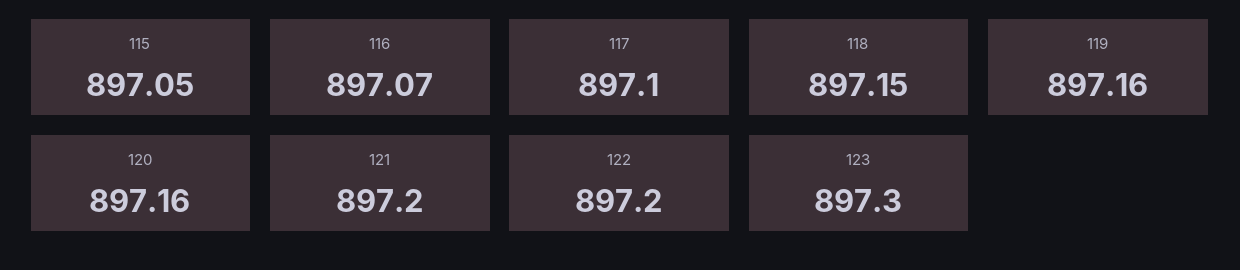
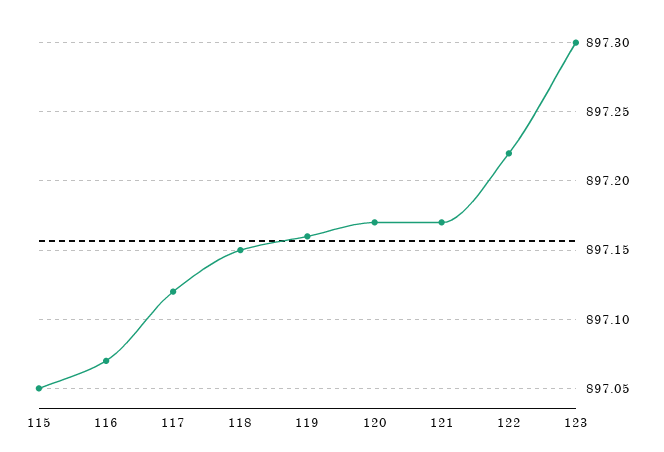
117: 897.1 -> 897.12
120: 897.16 -> 897.17
121: 897.2 -> 897.17
122: 897.2 -> 897.22

